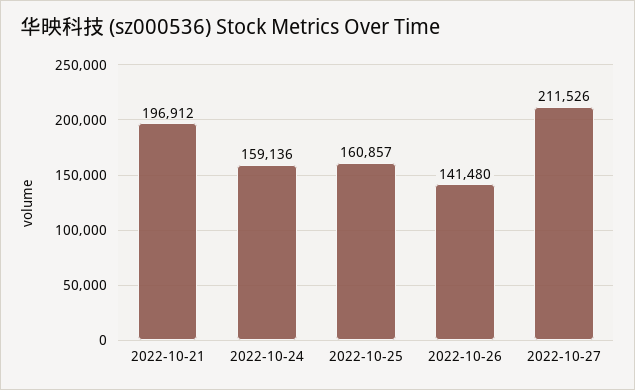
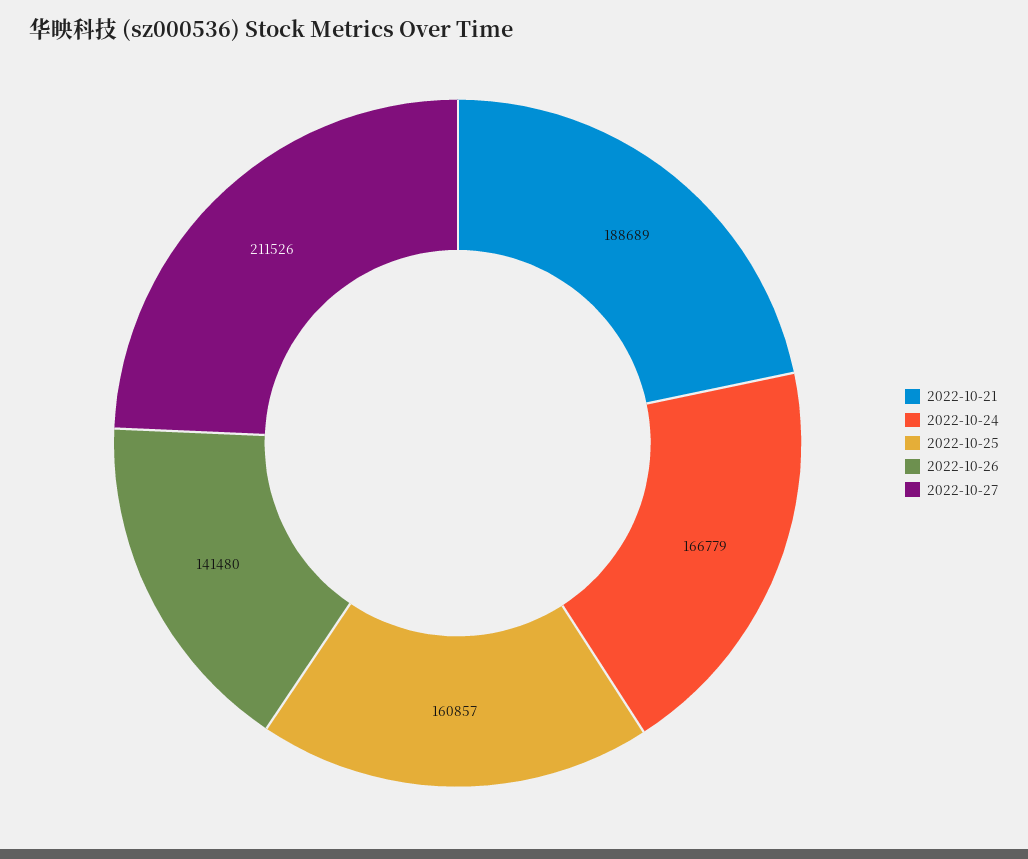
2022-10-21: 196912 -> 188689
2022-10-24: 159136 -> 166779

